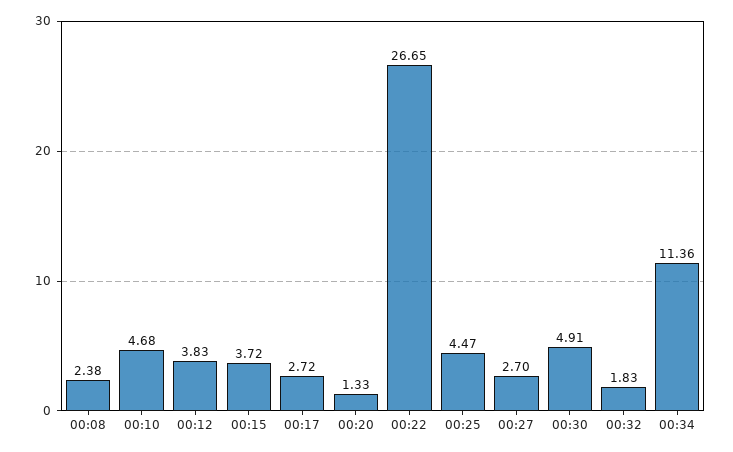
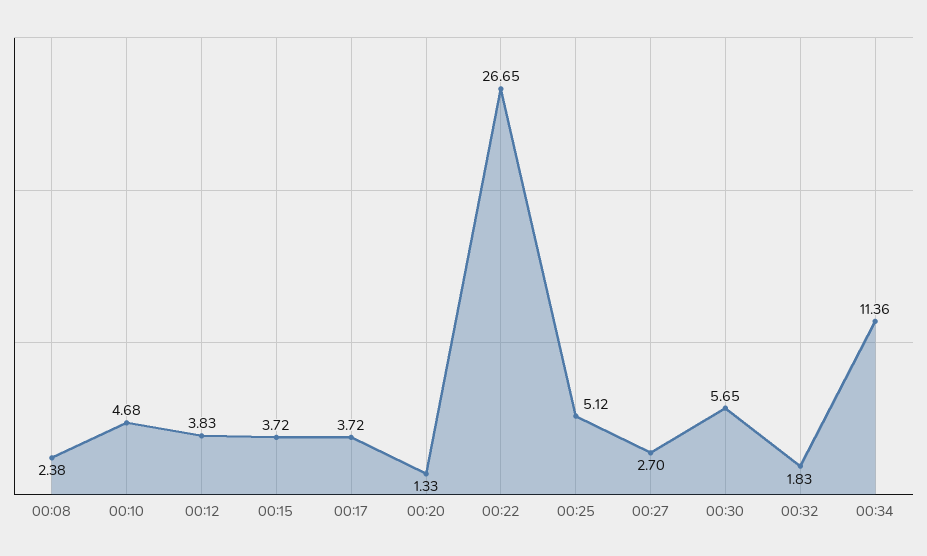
00:17: 2.72 -> 3.72
00:25: 4.47 -> 5.12
00:30: 4.91 -> 5.65

